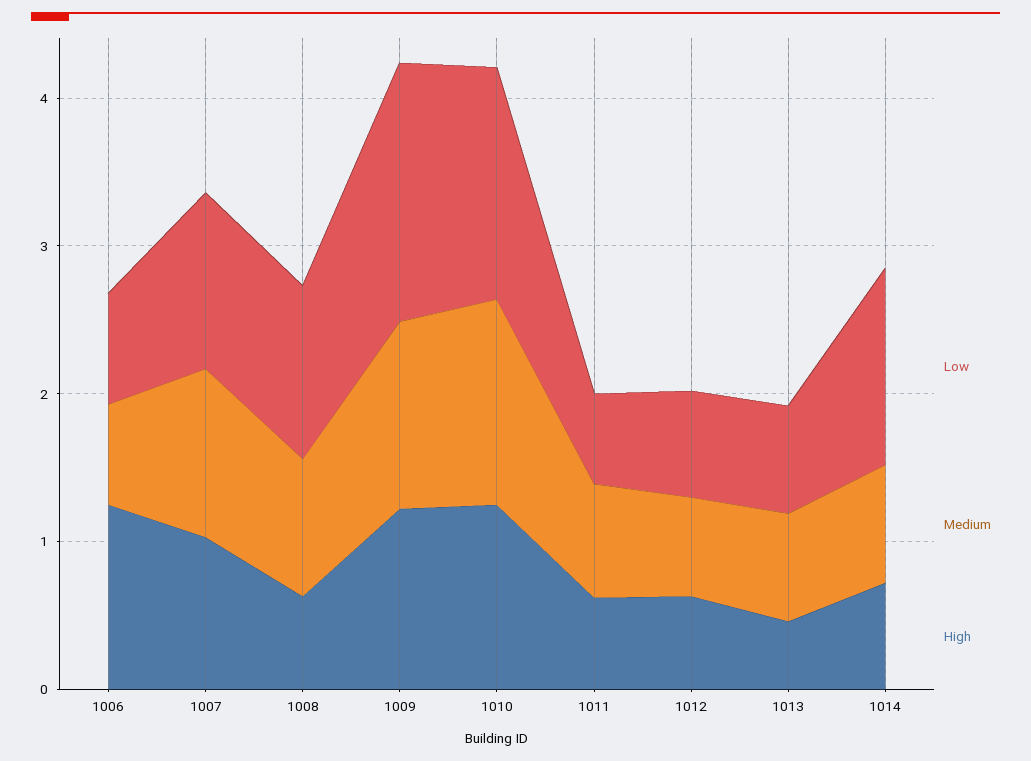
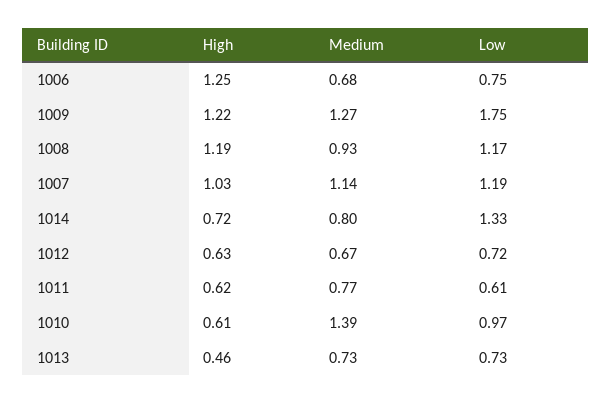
High, 1008: 0.6 -> 1.19
Low, 1010: 1.6 -> 0.97
High, 1010: 1.2 -> 0.61

